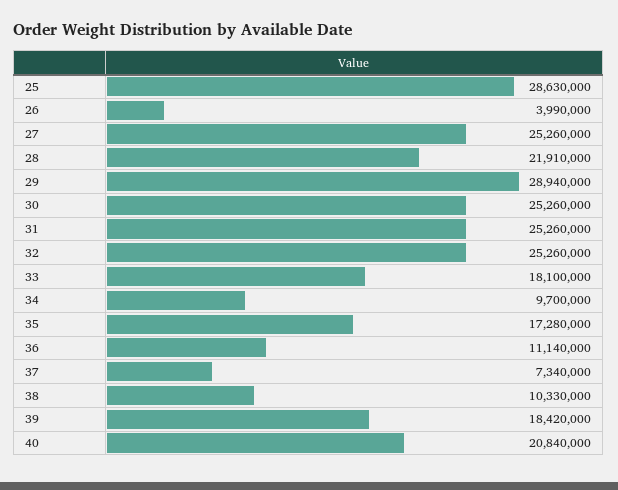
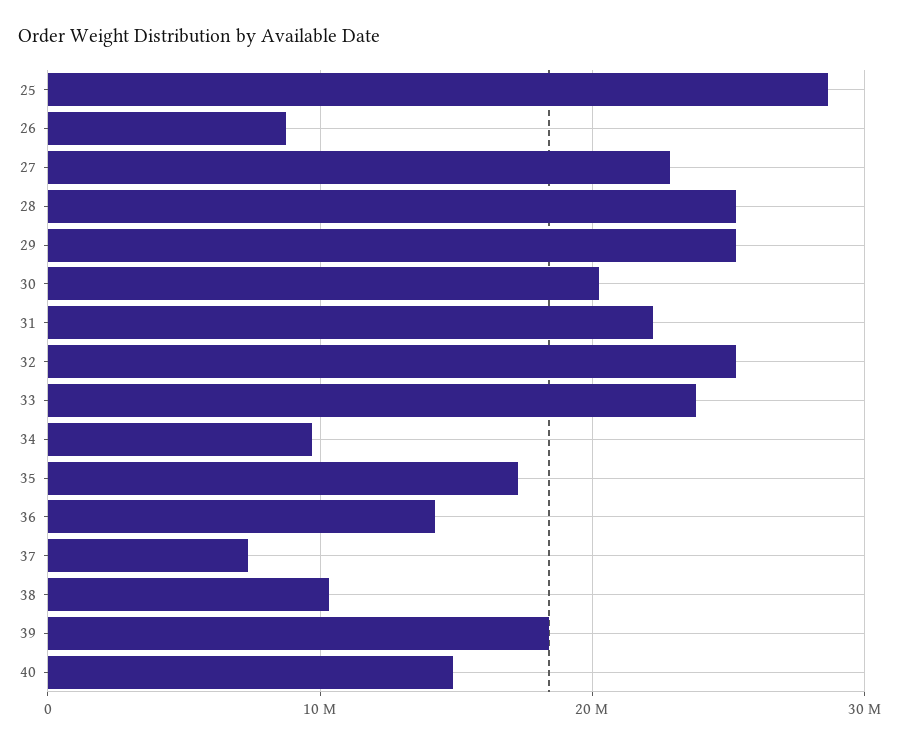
26: 3990000 -> 9000000
27: 25260000 -> 23000000
28: 21910000 -> 25000000
29: 28940000 -> 25000000
30: 25260000 -> 20000000
31: 25260000 -> 22000000
33: 18100000 -> 24000000
36: 11140000 -> 14000000
40: 20840000 -> 15000000

